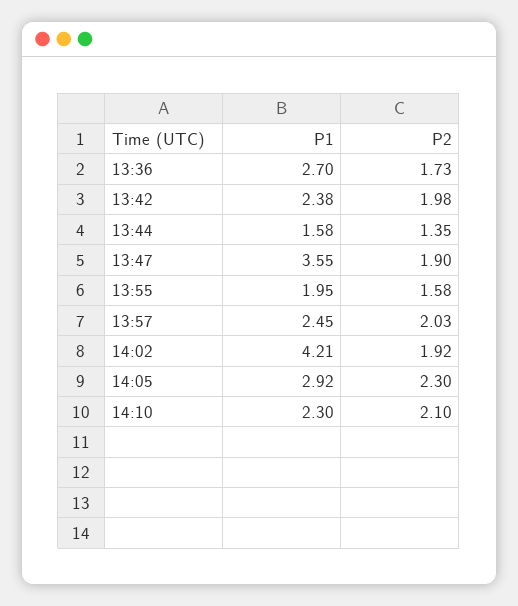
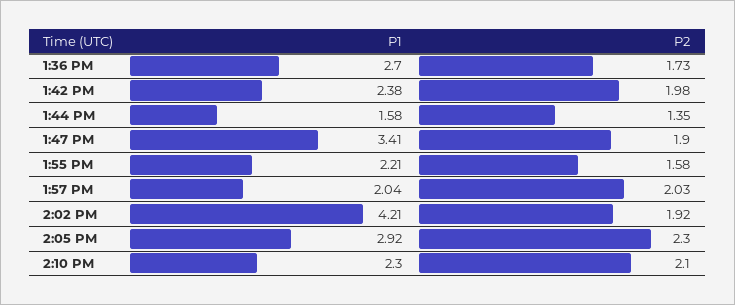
P1, 13:47: 3.55 -> 3.41
P1, 13:55: 1.95 -> 2.21
P1, 13:57: 2.45 -> 2.04

